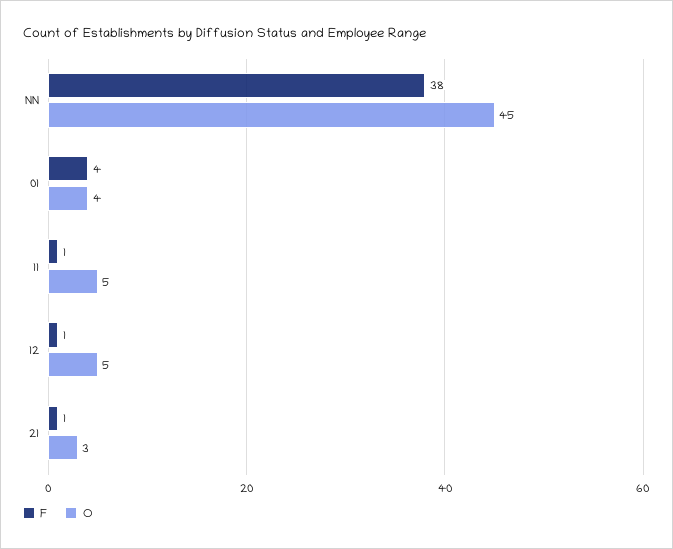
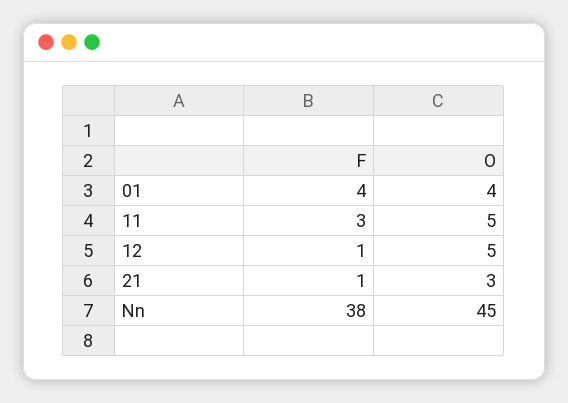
F, 11: 1 -> 3

